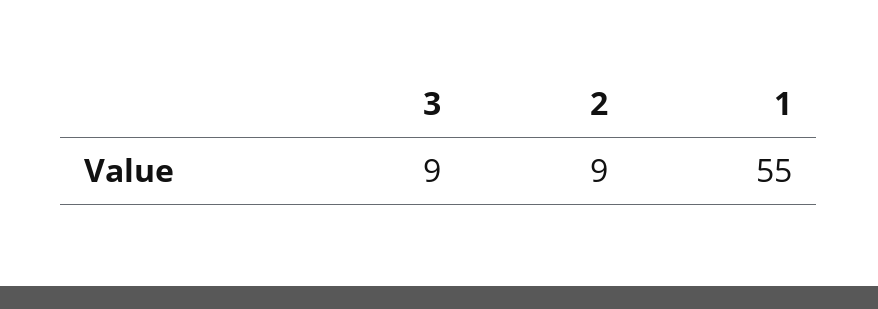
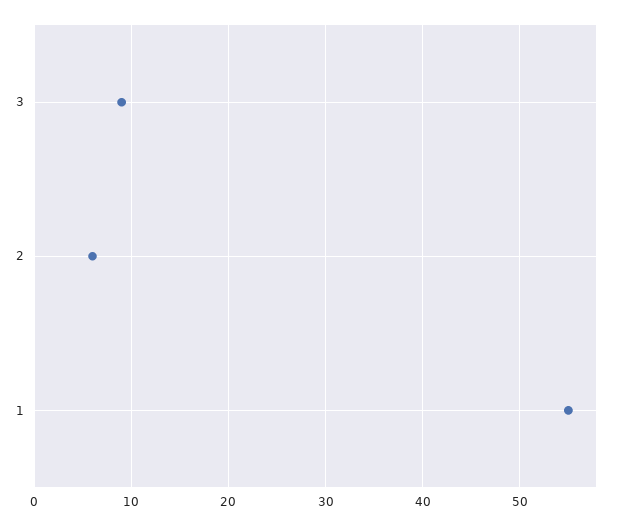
2: 9 -> 6

